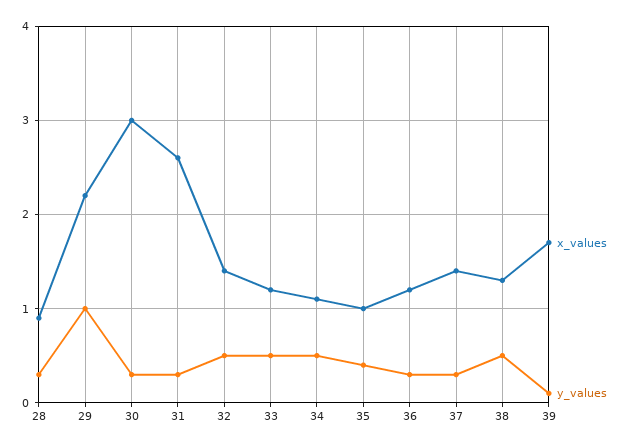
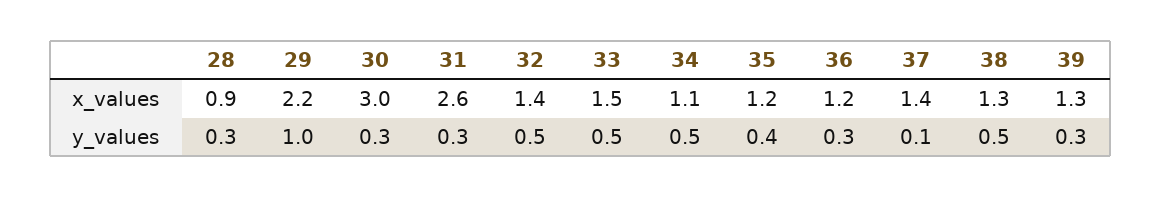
x_values, 33: 1.2 -> 1.5
x_values, 35: 1 -> 1.2
y_values, 37: 0.3 -> 0.1
x_values, 39: 1.7 -> 1.3
y_values, 39: 0.1 -> 0.3

